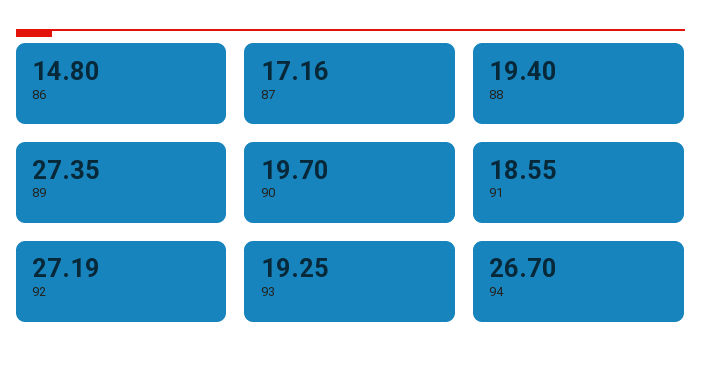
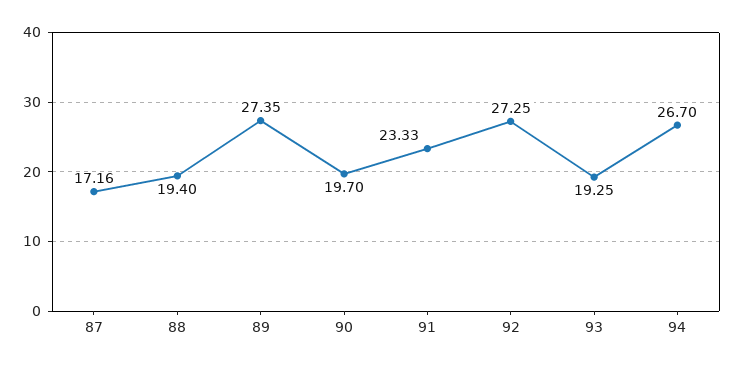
86: 14.8 -> none
91: 18.55 -> 23.33
92: 27.19 -> 27.25

